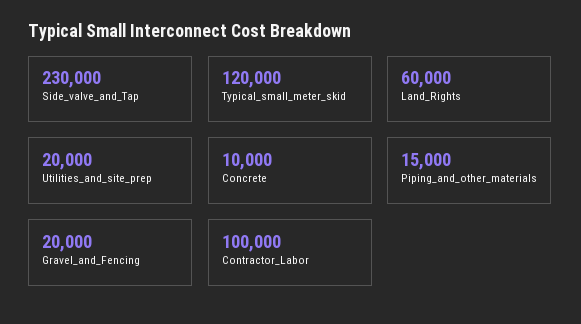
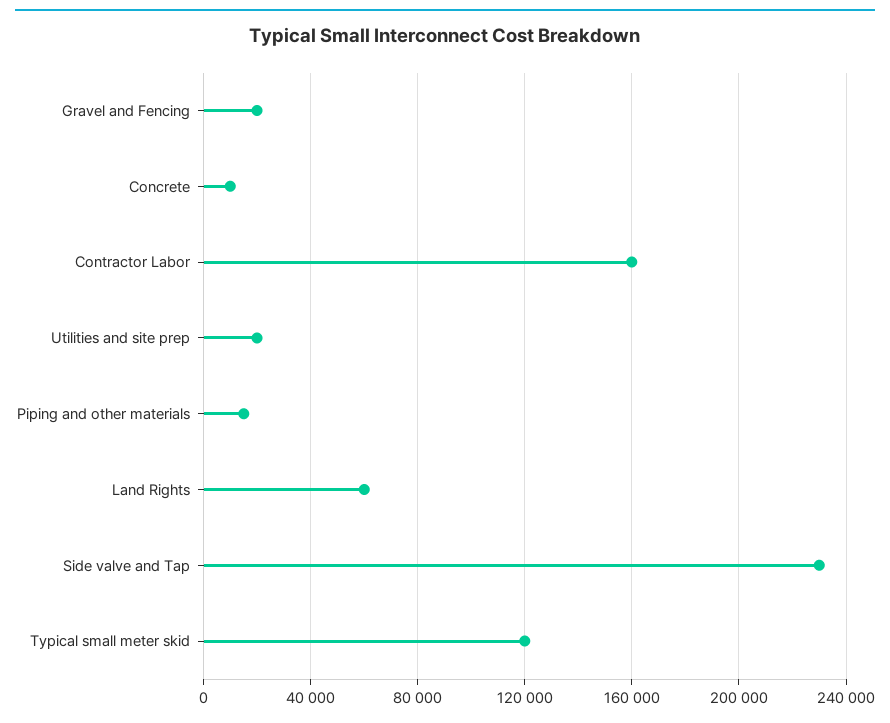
Contractor_Labor: 100000 -> 160000

